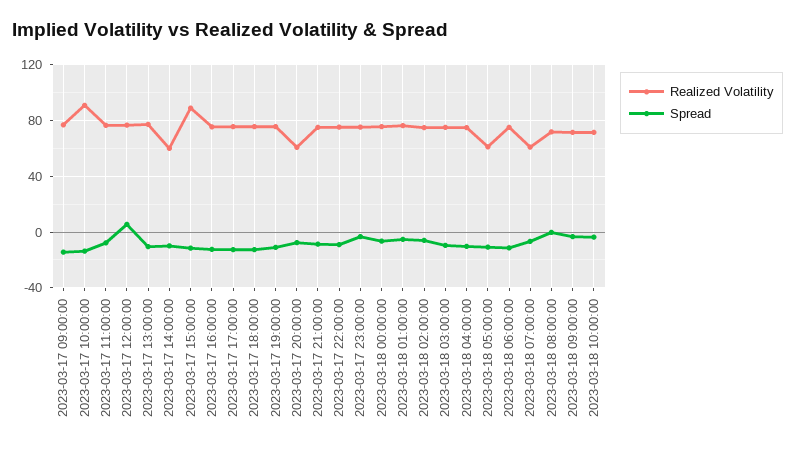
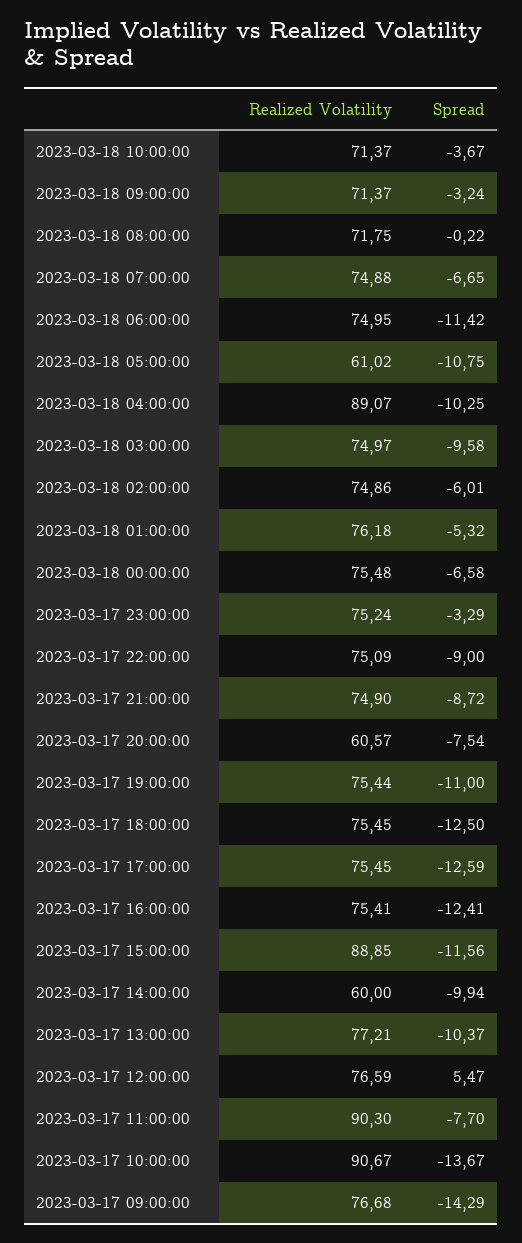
Realized Volatility, 2023-03-17 11:00:00: 75 -> 90.3
Realized Volatility, 2023-03-18 04:00:00: 75 -> 89.07
Realized Volatility, 2023-03-18 07:00:00: 60 -> 74.88

